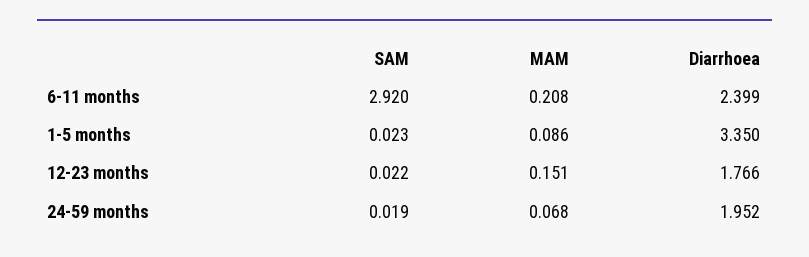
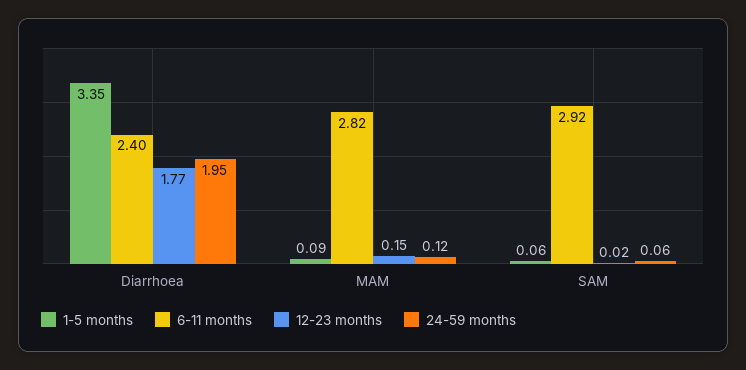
6-11 months, MAM: 0.208 -> 2.82
1-5 months, SAM: 0.023 -> 0.06
24-59 months, SAM: 0.019 -> 0.06
24-59 months, MAM: 0.068 -> 0.12

